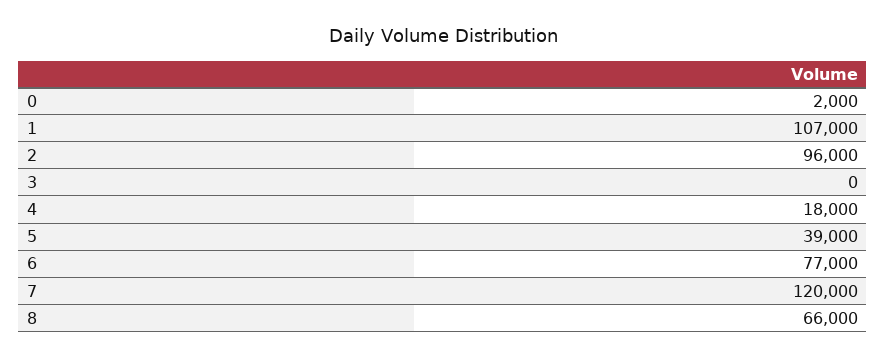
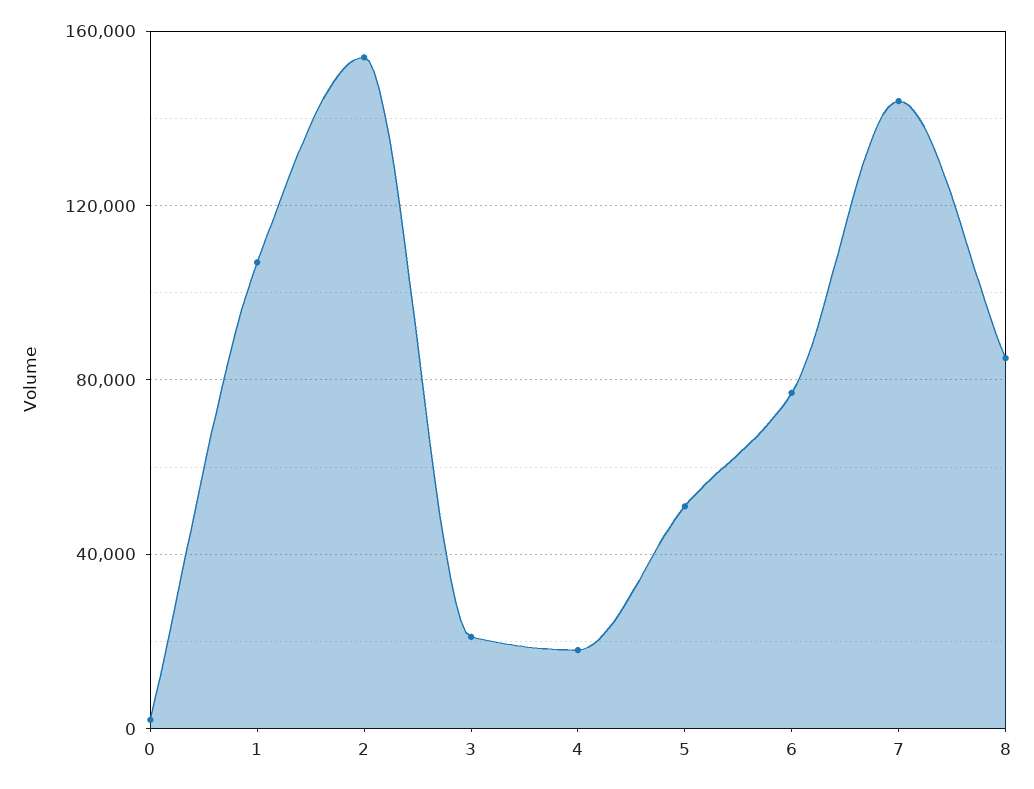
2: 96000 -> 155000
3: 0 -> 20000
5: 39000 -> 50000
7: 120000 -> 145000
8: 66000 -> 85000

